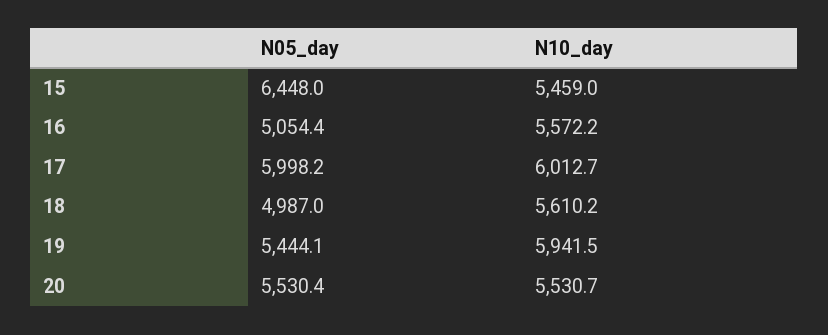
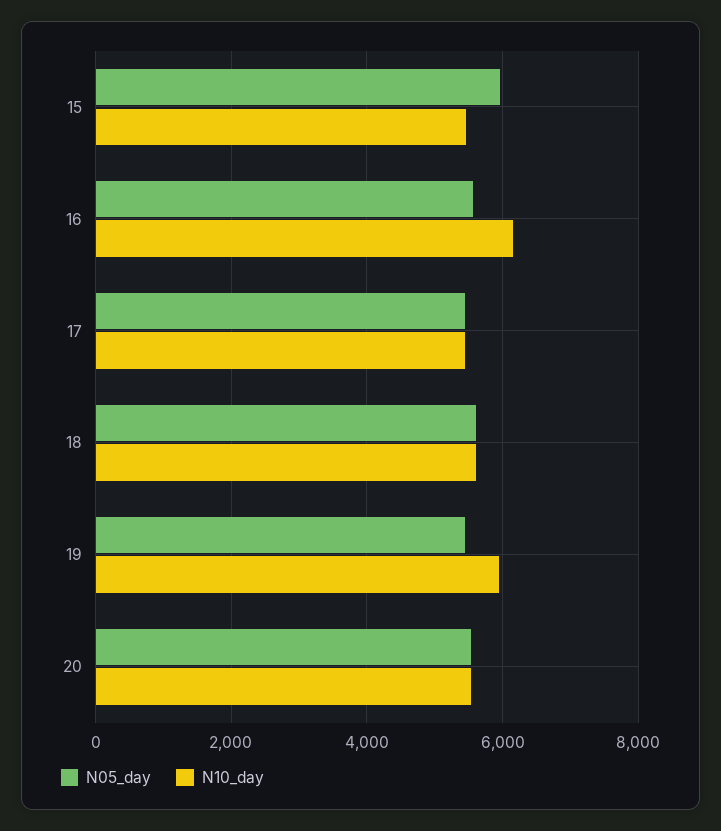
N05_day, 15: 6448 -> 6000
N05_day, 16: 5054.4 -> 5600
N10_day, 16: 5572.2 -> 6200
N05_day, 17: 5998.2 -> 5400
N10_day, 17: 6012.7 -> 5400
N05_day, 18: 4987 -> 5600

